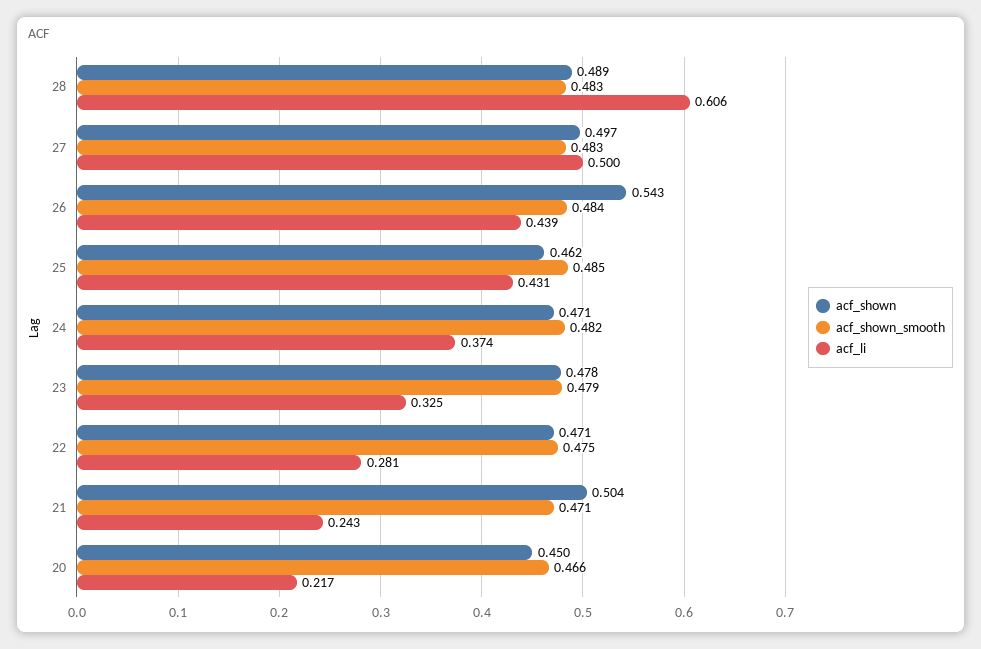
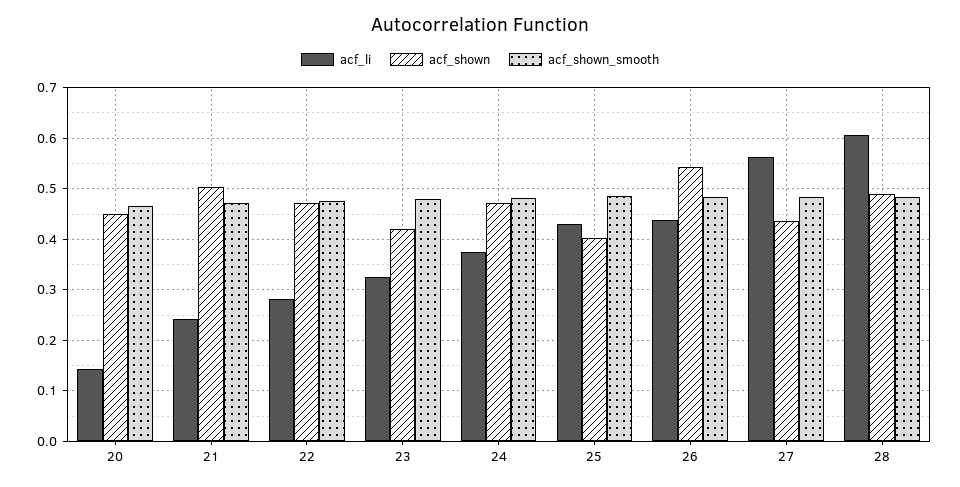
acf_shown, 27: 0.497 -> 0.44
acf_li, 27: 0.5 -> 0.56
acf_shown, 25: 0.462 -> 0.4
acf_shown, 23: 0.478 -> 0.42
acf_li, 20: 0.217 -> 0.14

